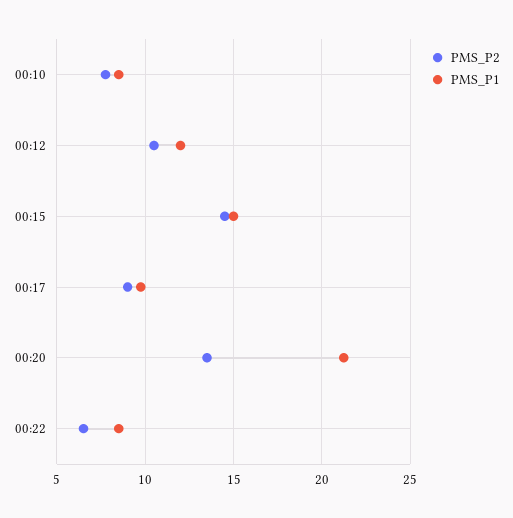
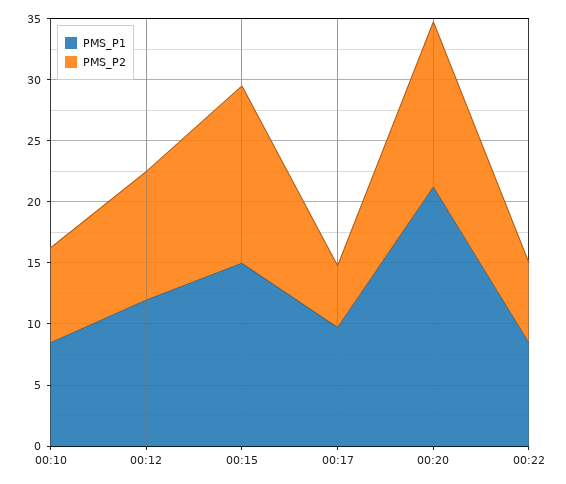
PMS_P2, 00:17: 9 -> 5

